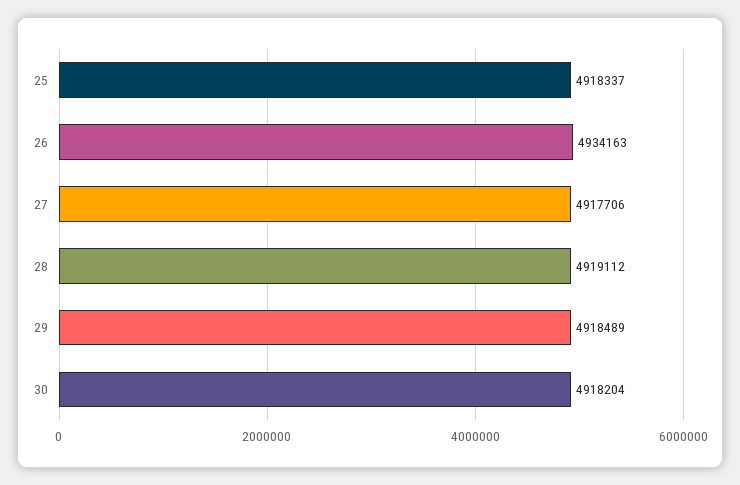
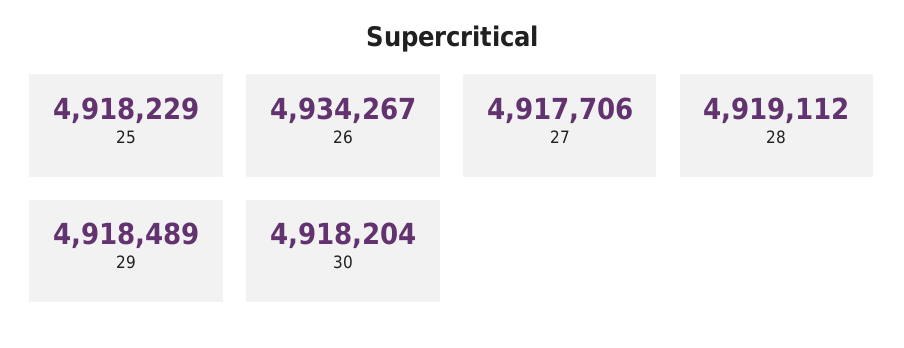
25: 4918337 -> 4918229
26: 4934163 -> 4934267

